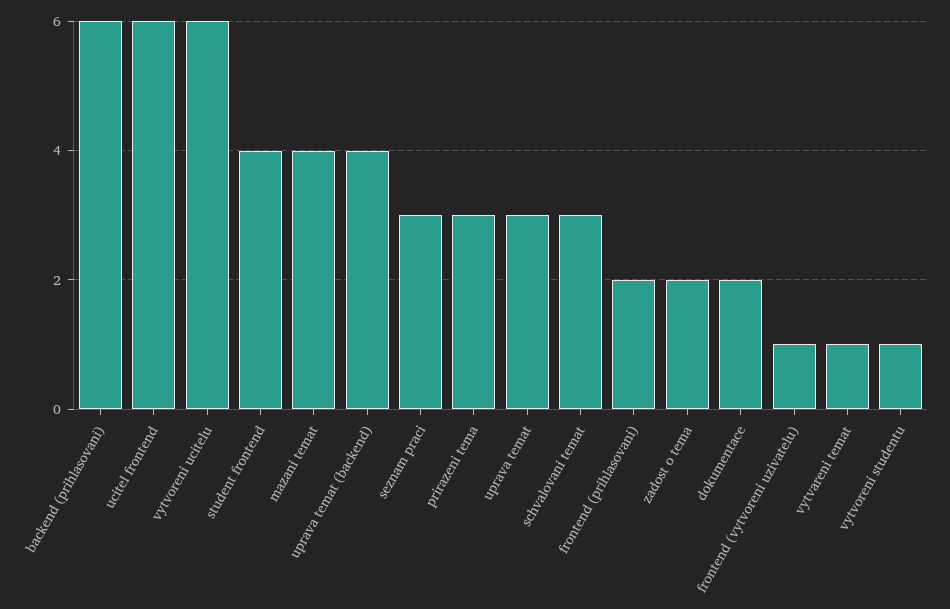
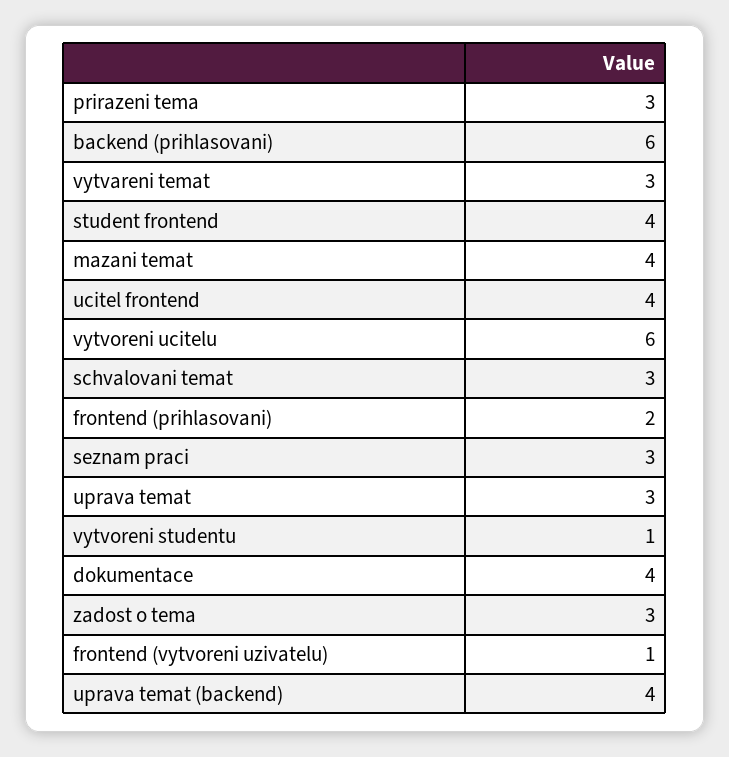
ucitel frontend: 6 -> 4
zadost o tema: 2 -> 3
dokumentace: 2 -> 4
vytvareni temat: 1 -> 3

